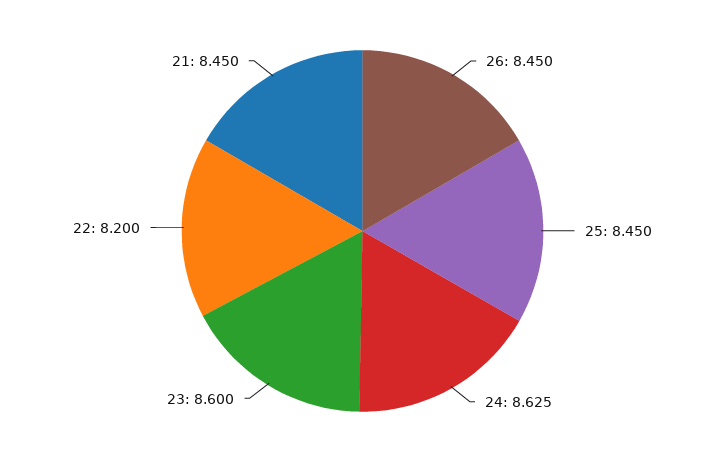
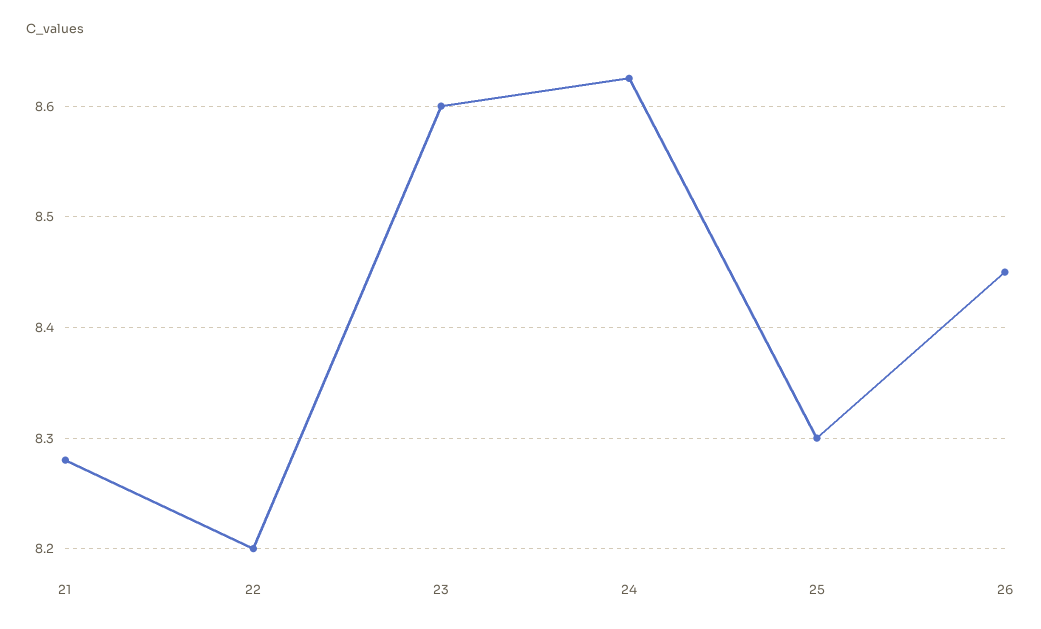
25: 8.45 -> 8.3
21: 8.45 -> 8.28

